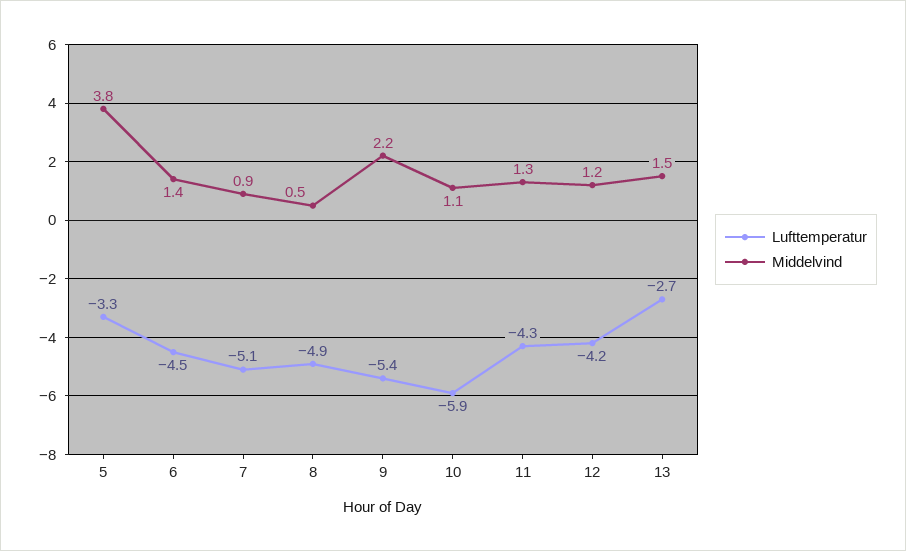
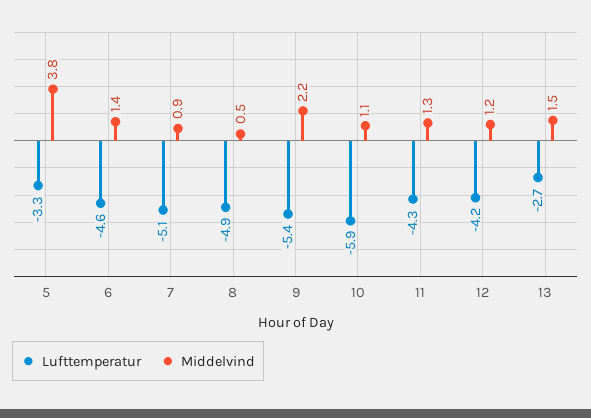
Lufttemperatur, 6: -4.5 -> -4.6

